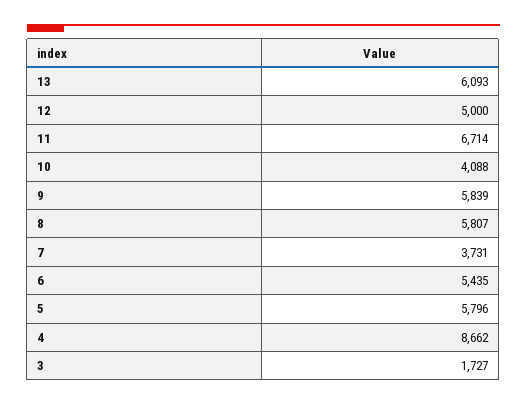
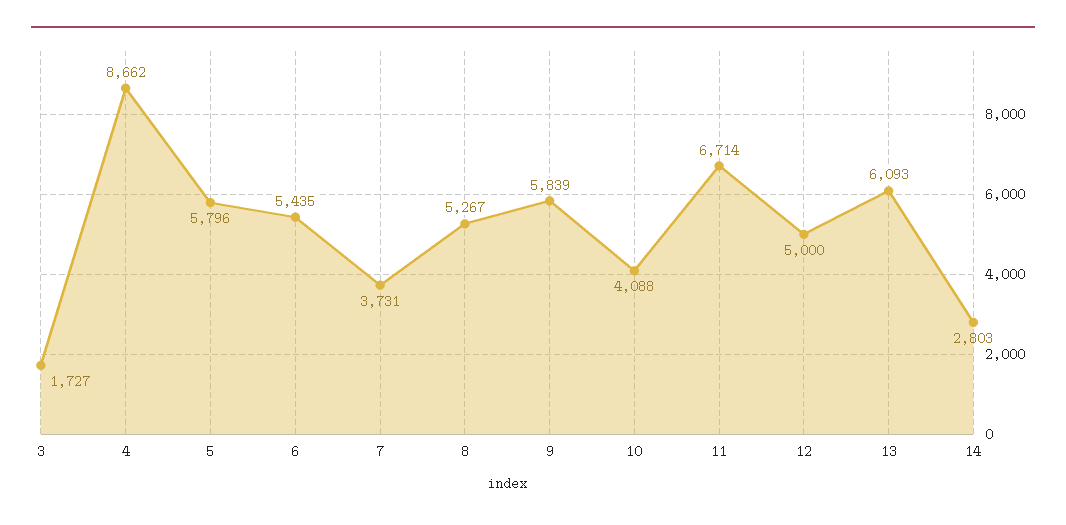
8: 5807 -> 5267
14: none -> 2803

